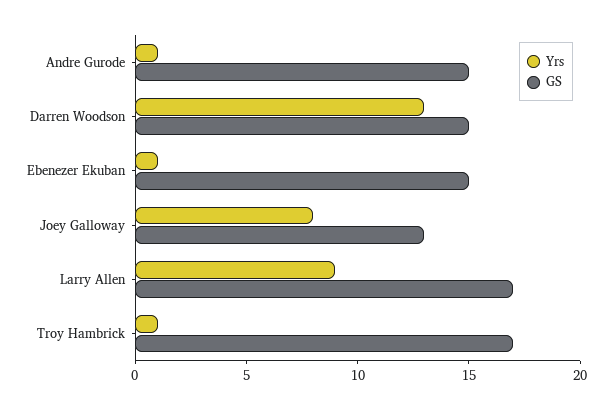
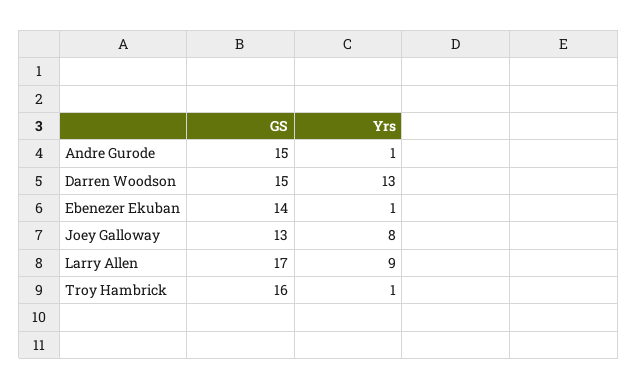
GS, Ebenezer Ekuban: 15 -> 14
GS, Troy Hambrick: 17 -> 16

